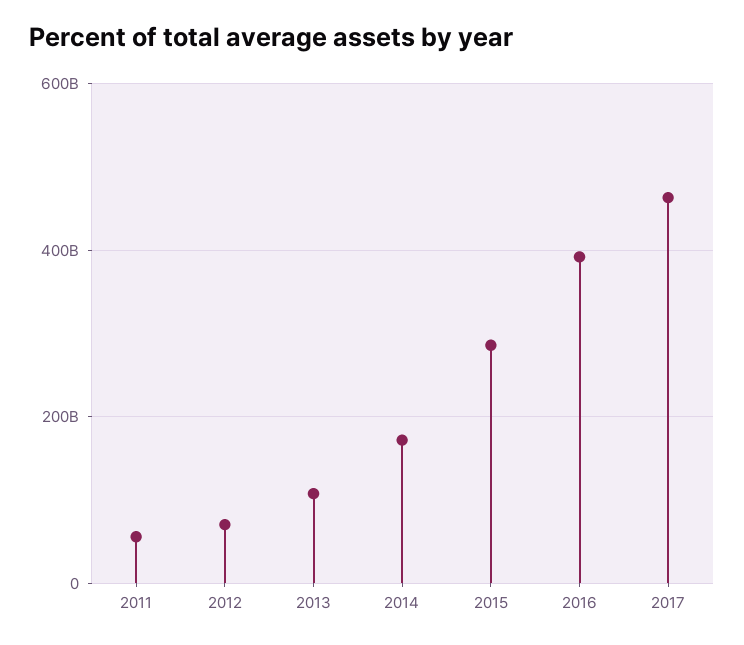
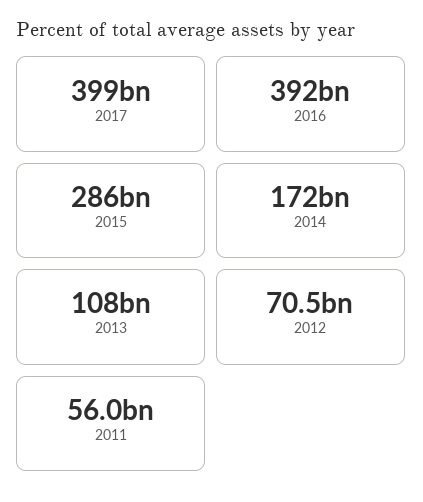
2017: 460000000000 -> 399000000000

